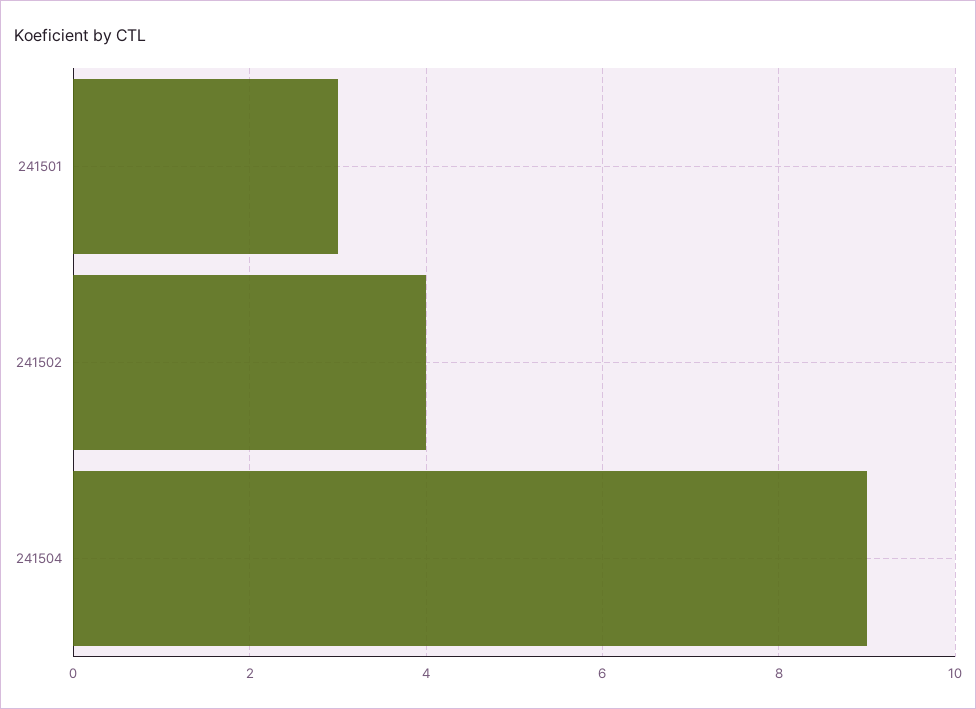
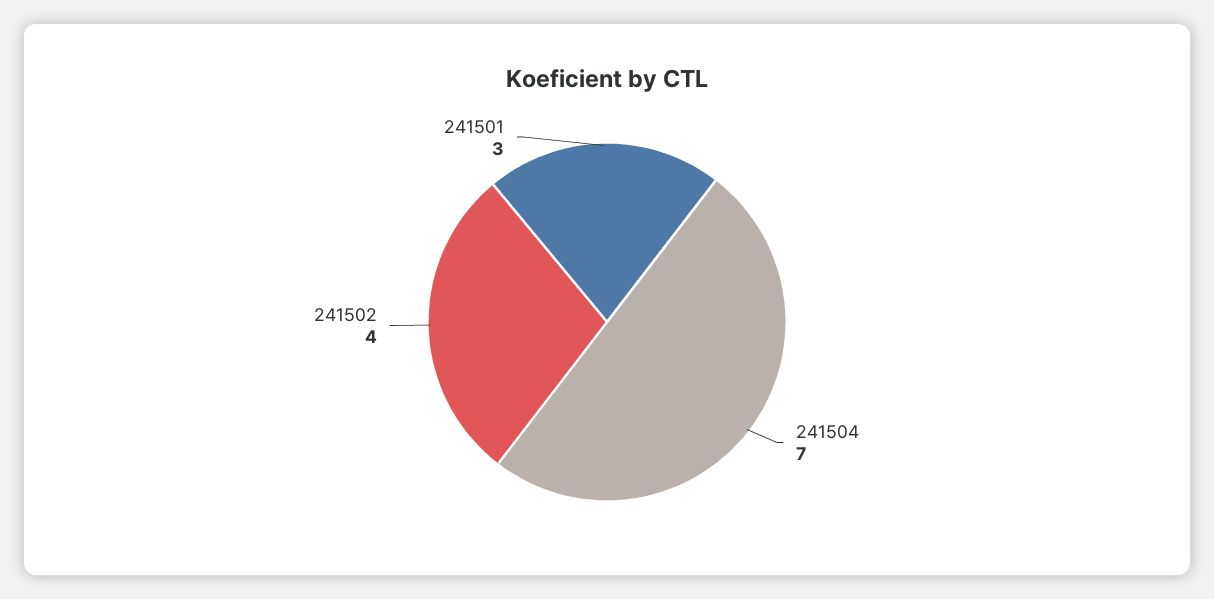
241504: 9 -> 7

